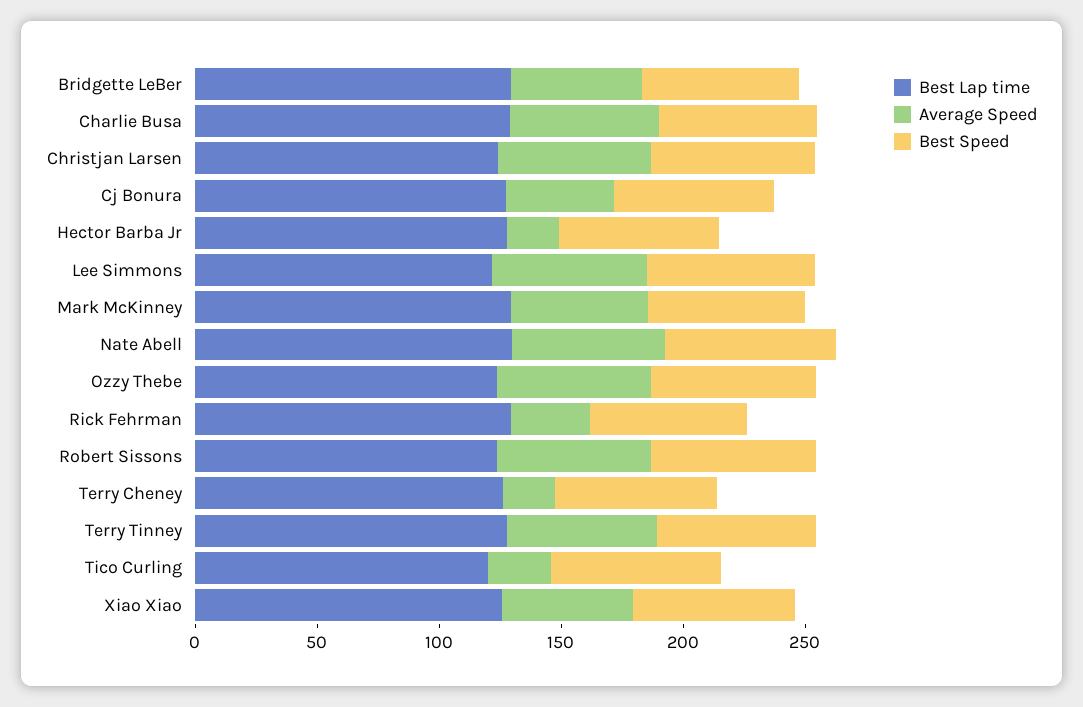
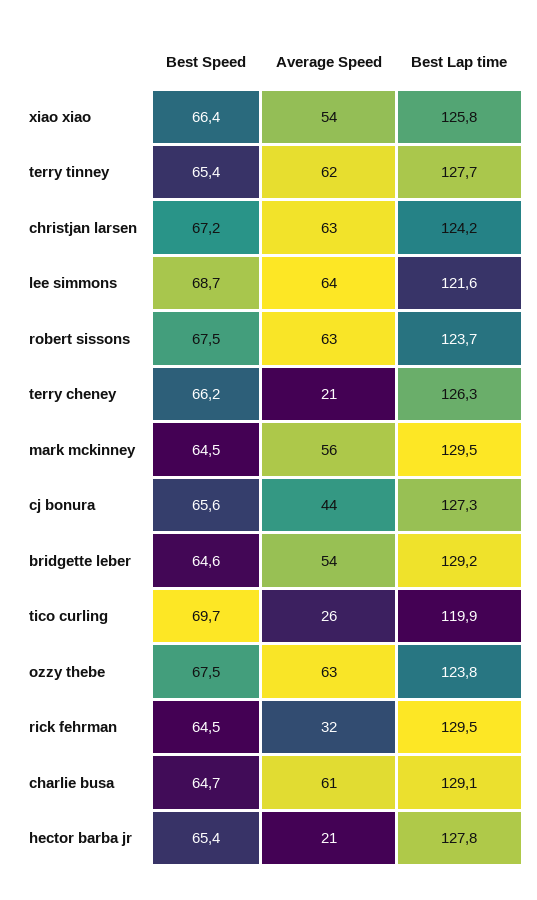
Best Lap time, Nate Abell: 130 -> none
Average Speed, Nate Abell: 60 -> none
Best Speed, Nate Abell: 70 -> none

